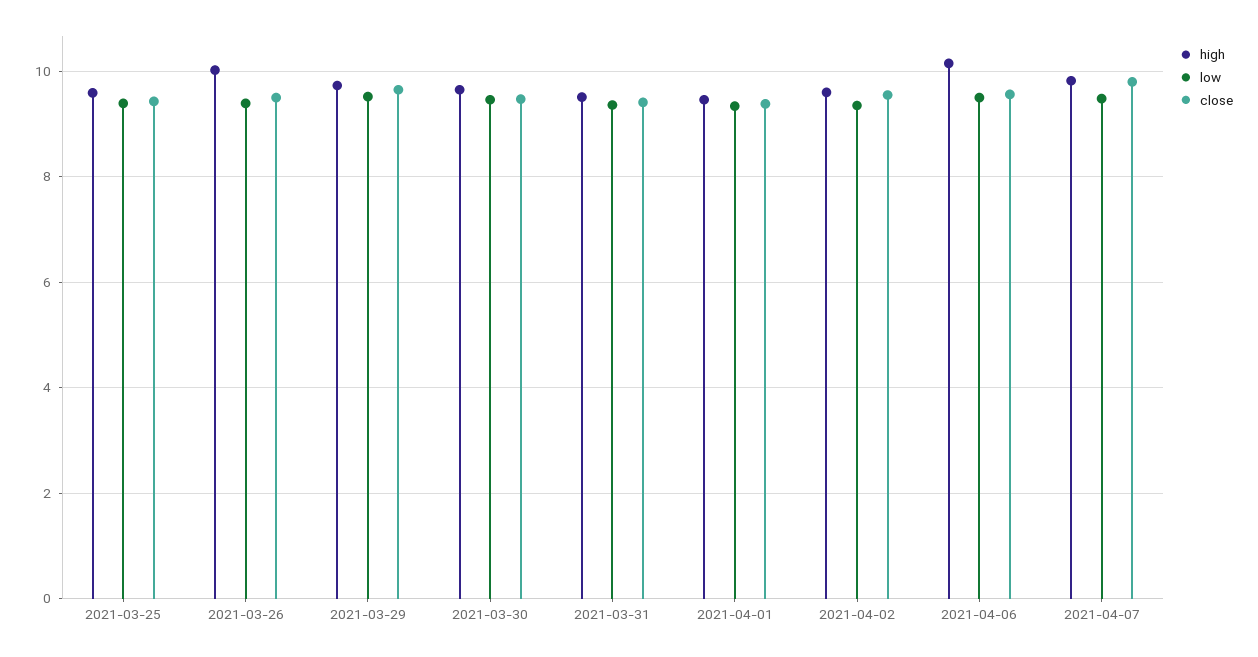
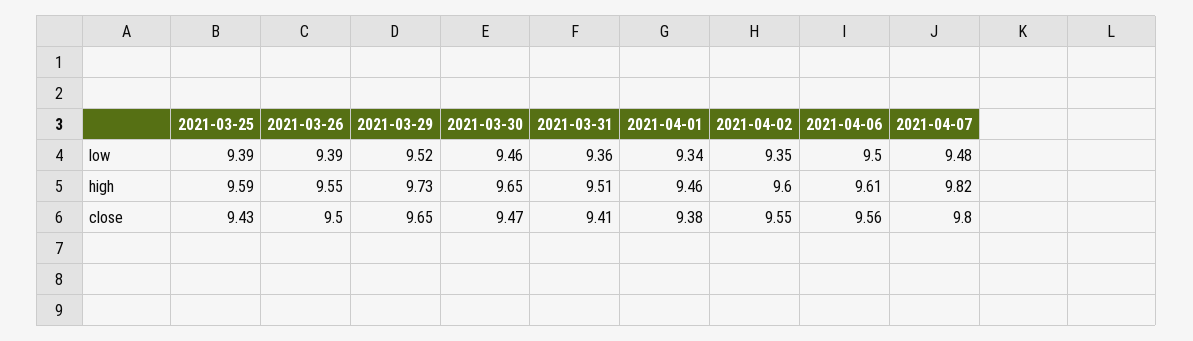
high, 2021-03-26: 10 -> 9.55
high, 2021-04-06: 10.2 -> 9.61

